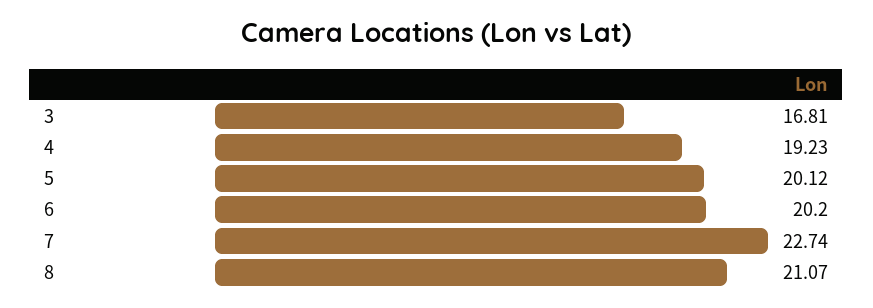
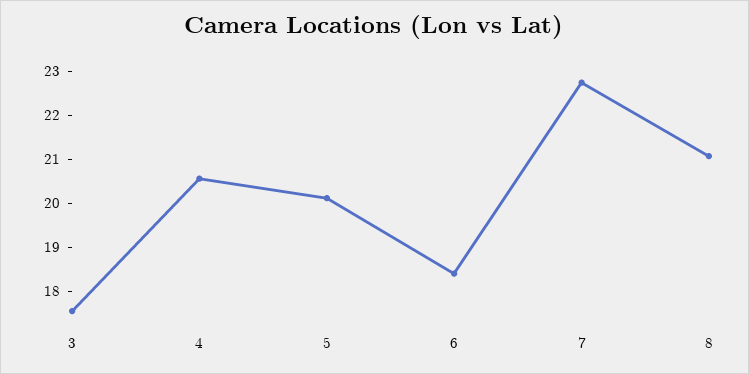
3: 16.81 -> 17.6
4: 19.23 -> 20.6
6: 20.2 -> 18.4

